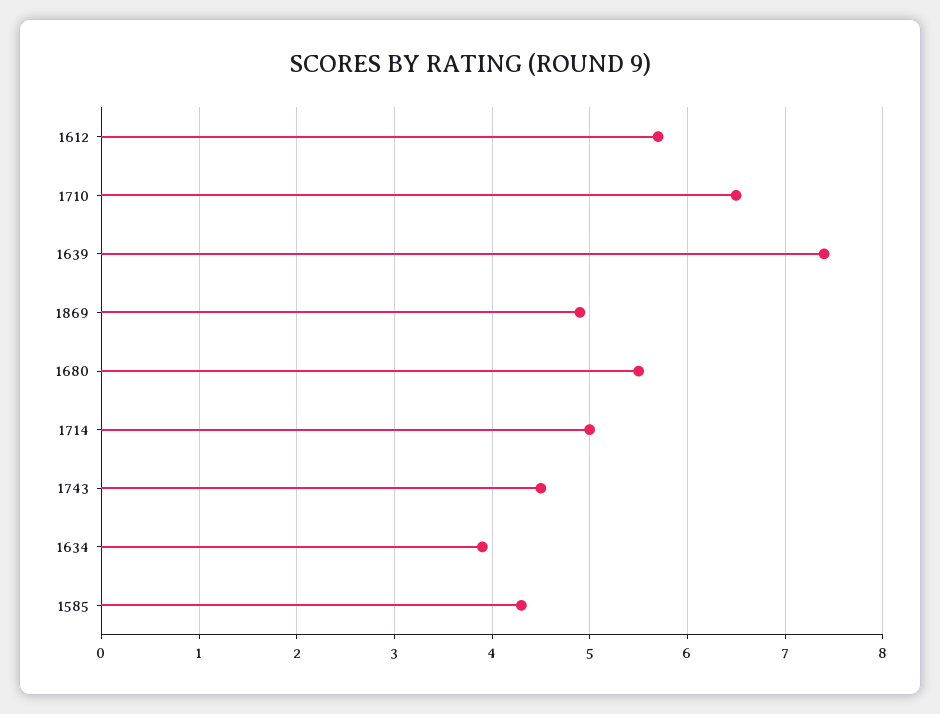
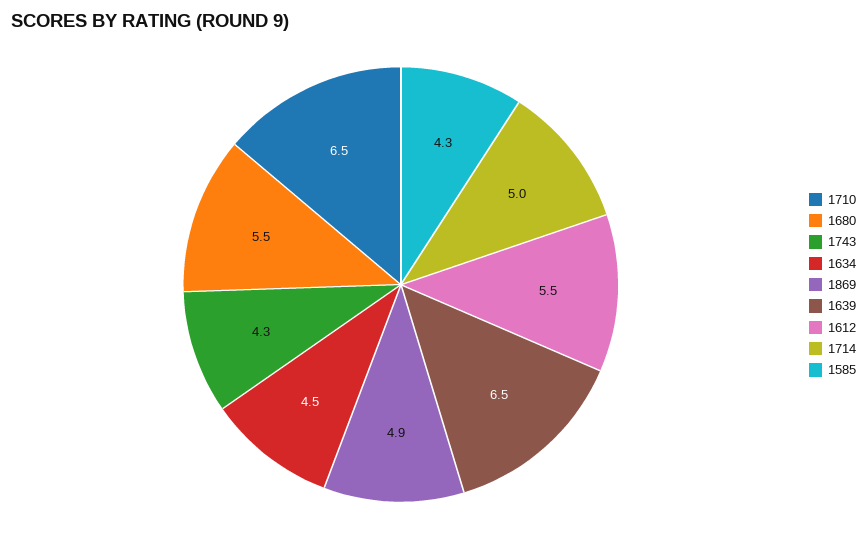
1612: 5.7 -> 5.5
1639: 7.4 -> 6.5
1743: 4.5 -> 4.3
1634: 3.9 -> 4.5

